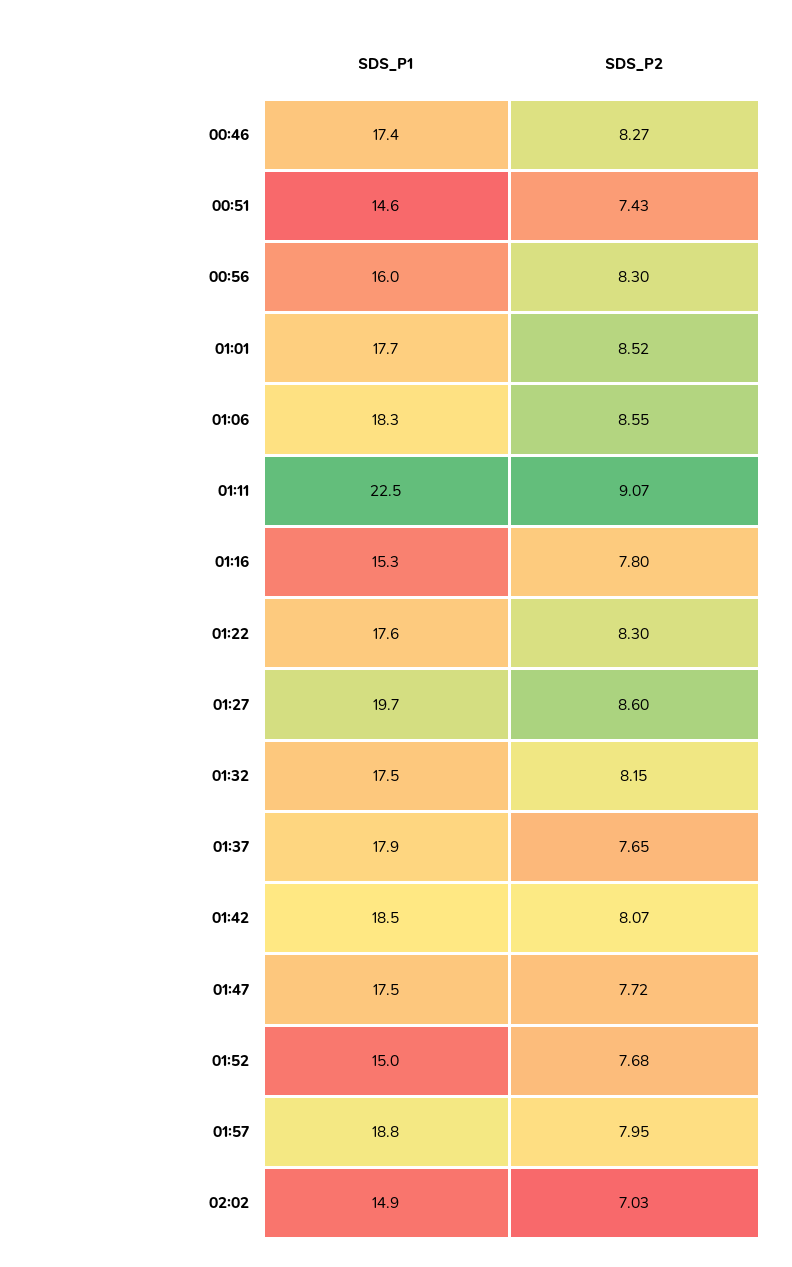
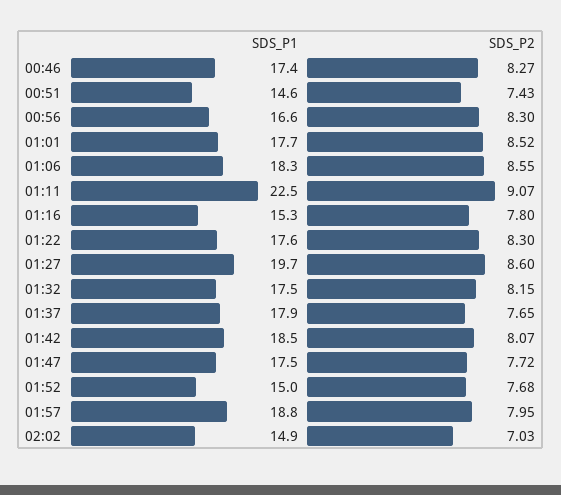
SDS_P1, 00:56: 16 -> 16.6

